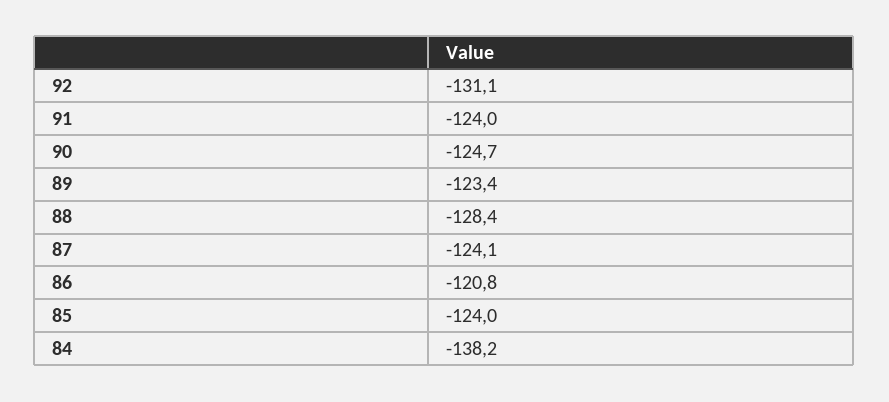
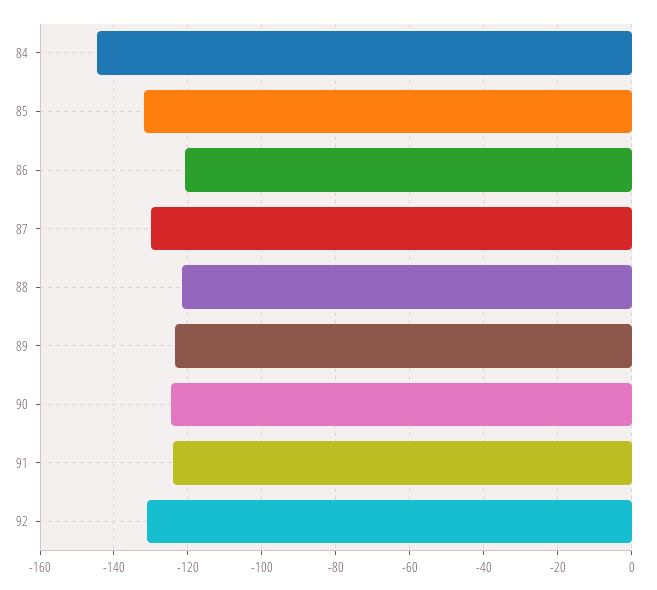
88: -128.4 -> -122
87: -124.1 -> -130
85: -124 -> -132
84: -138.2 -> -144

